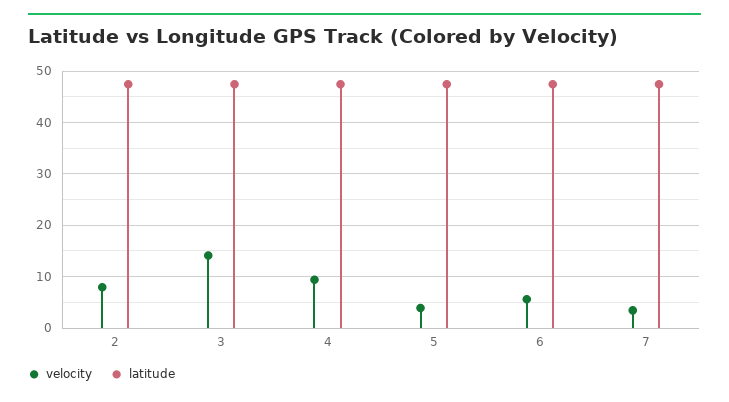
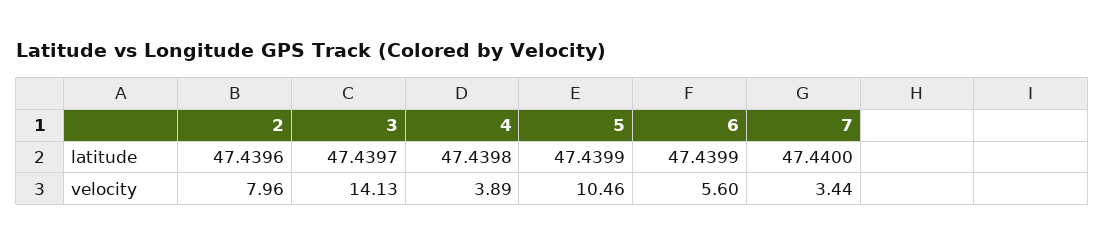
velocity, 4: 10 -> 3.89
velocity, 5: 4 -> 10.46

